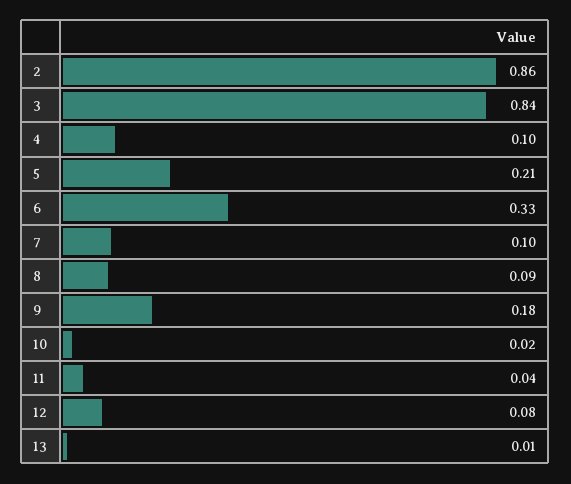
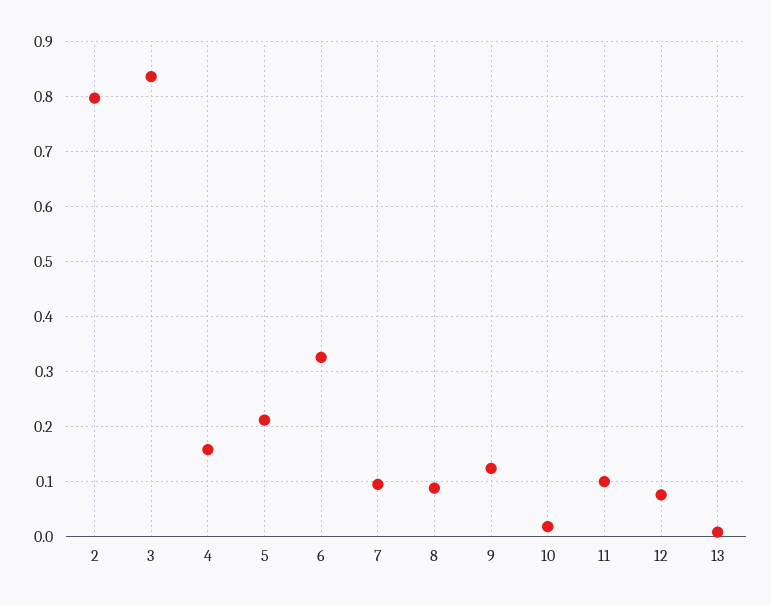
2: 0.86 -> 0.8
4: 0.1 -> 0.16
9: 0.18 -> 0.12
11: 0.04 -> 0.1

